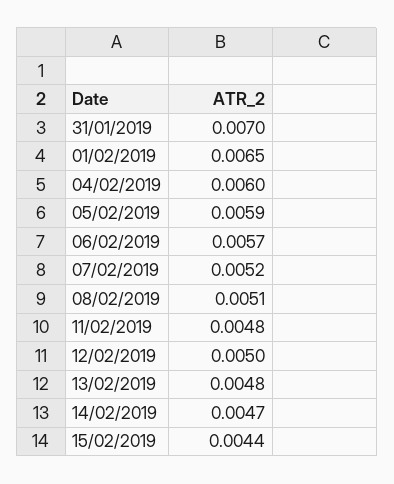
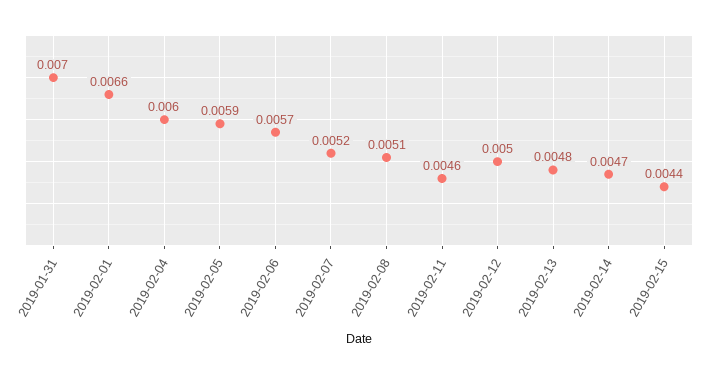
01/02/2019: 0.0065 -> 0.0066
11/02/2019: 0.0048 -> 0.0046

